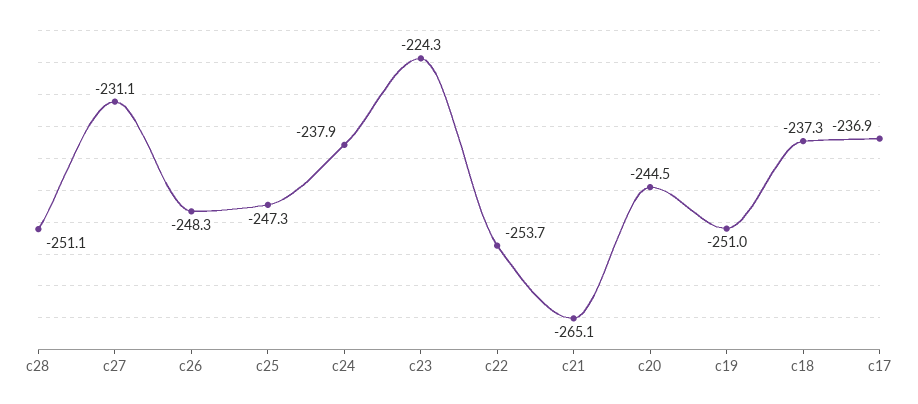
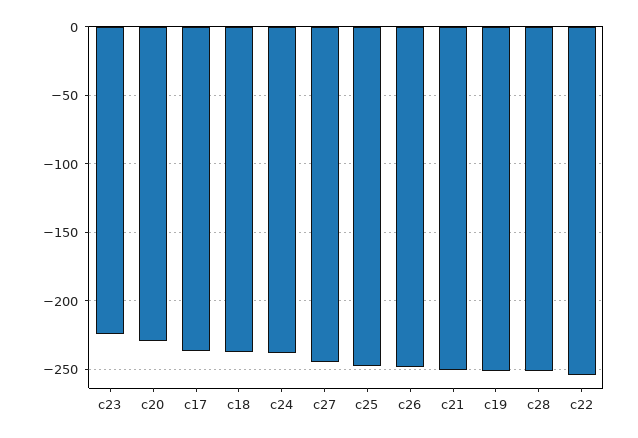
c27: -231.1 -> -245
c21: -265.1 -> -250
c20: -244.5 -> -230

